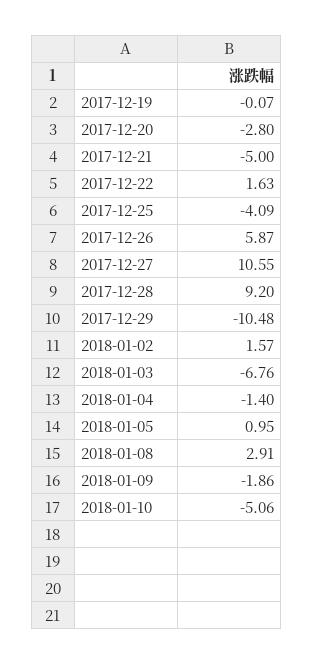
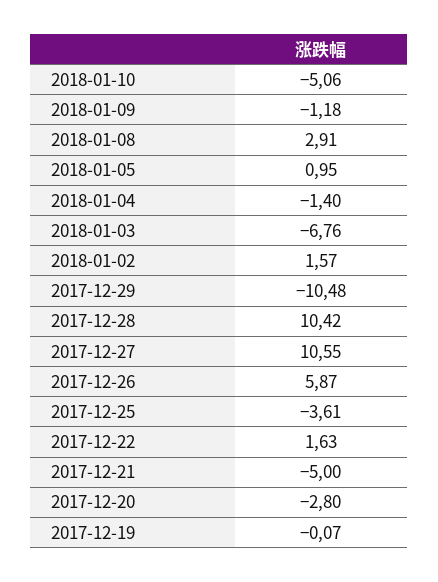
2017-12-25: -4.09 -> -3.61
2017-12-28: 9.2 -> 10.42
2018-01-09: -1.86 -> -1.18

